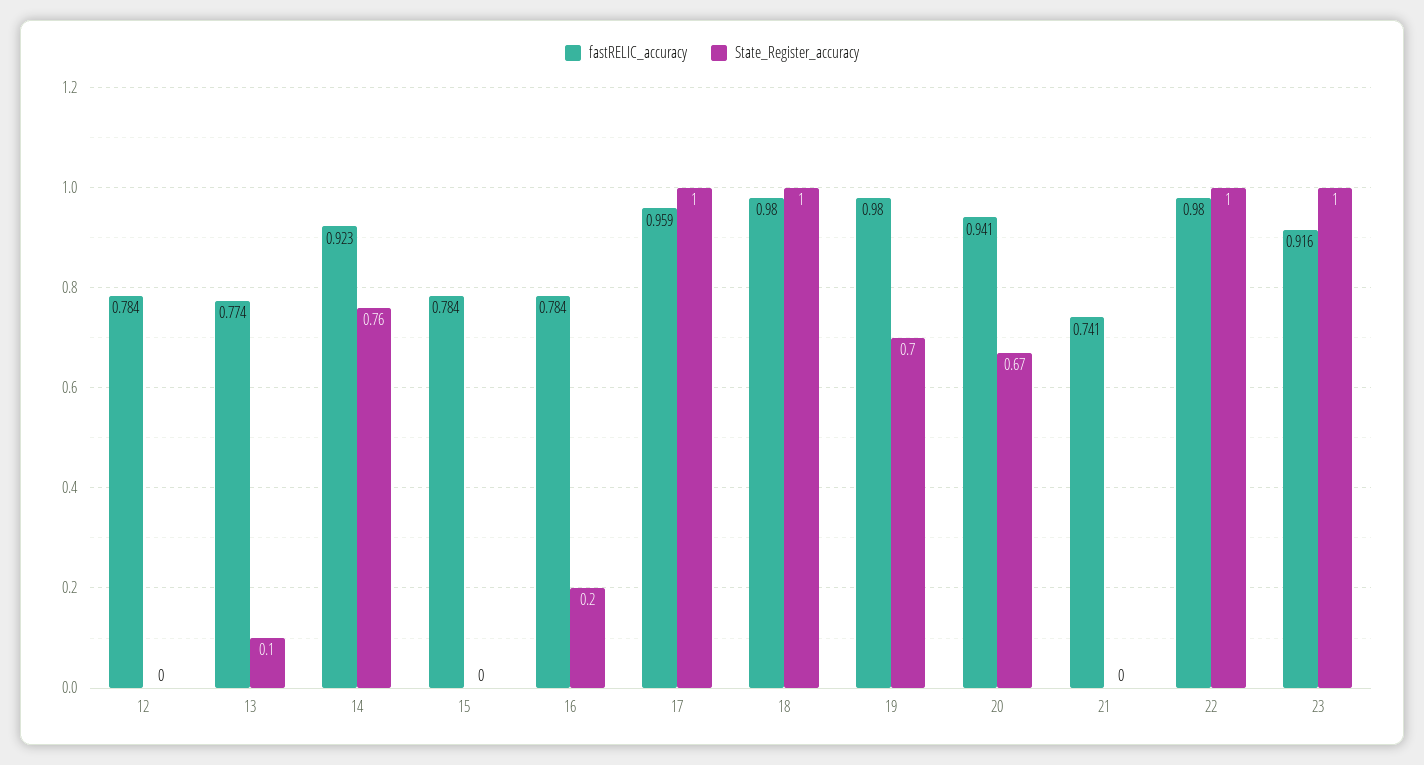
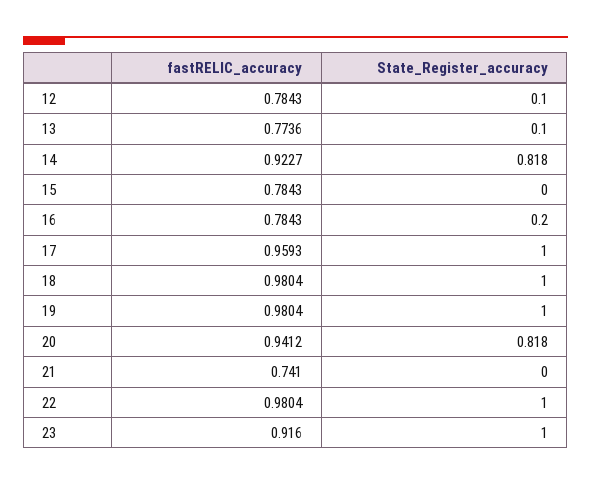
State_Register_accuracy, 12: 0 -> 0.1
State_Register_accuracy, 14: 0.76 -> 0.818
State_Register_accuracy, 19: 0.7 -> 1
State_Register_accuracy, 20: 0.67 -> 0.818

